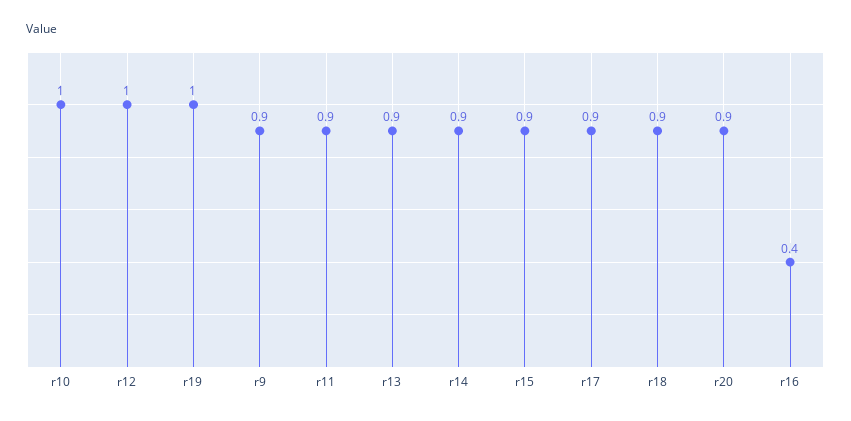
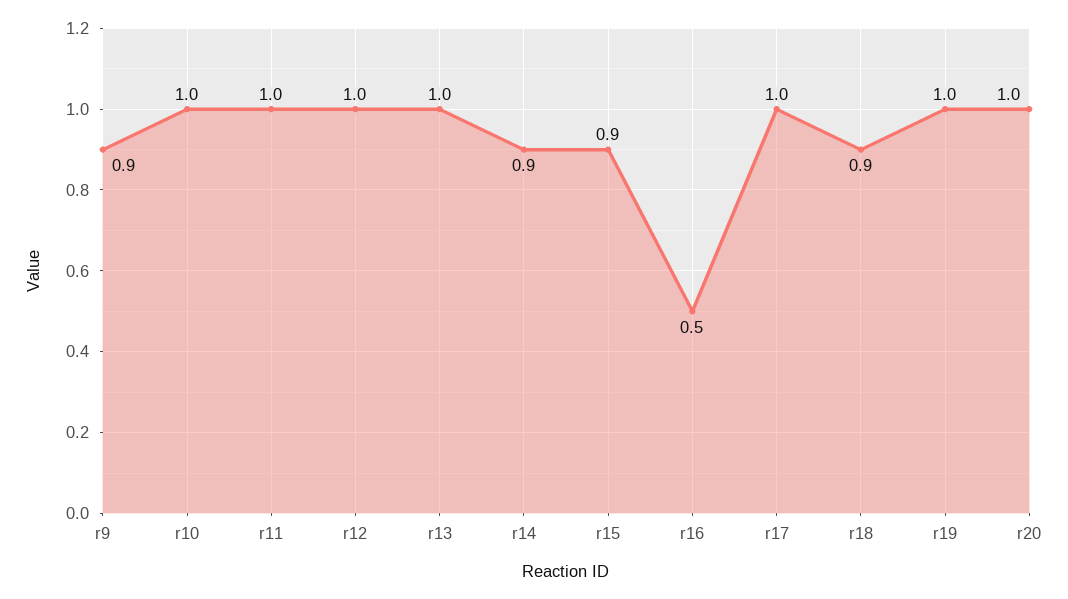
r11: 0.9 -> 1
r13: 0.9 -> 1
r17: 0.9 -> 1
r20: 0.9 -> 1
r16: 0.4 -> 0.5

